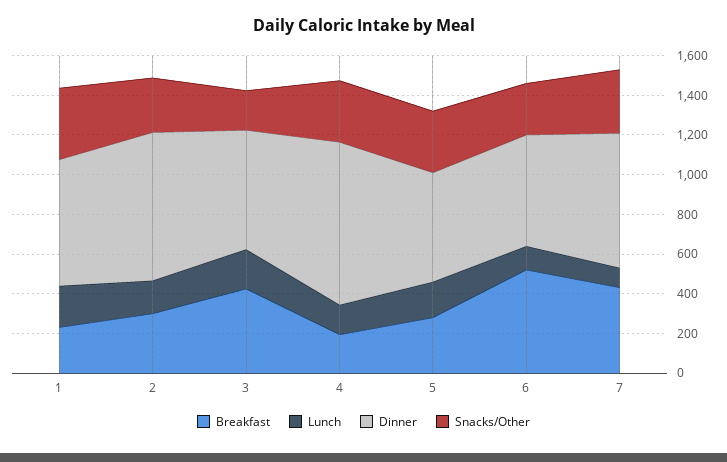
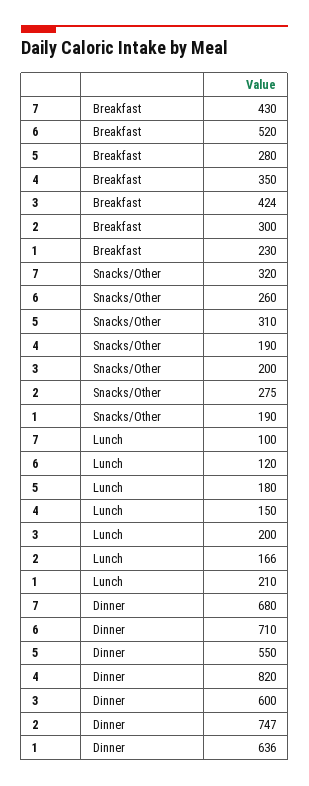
Snacks/Other, 1: 350 -> 190
Breakfast, 4: 200 -> 350
Snacks/Other, 4: 300 -> 190
Dinner, 6: 550 -> 710

